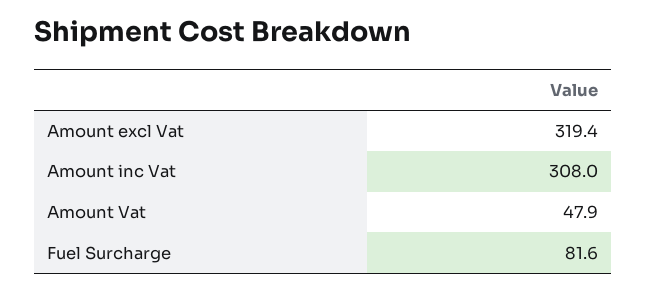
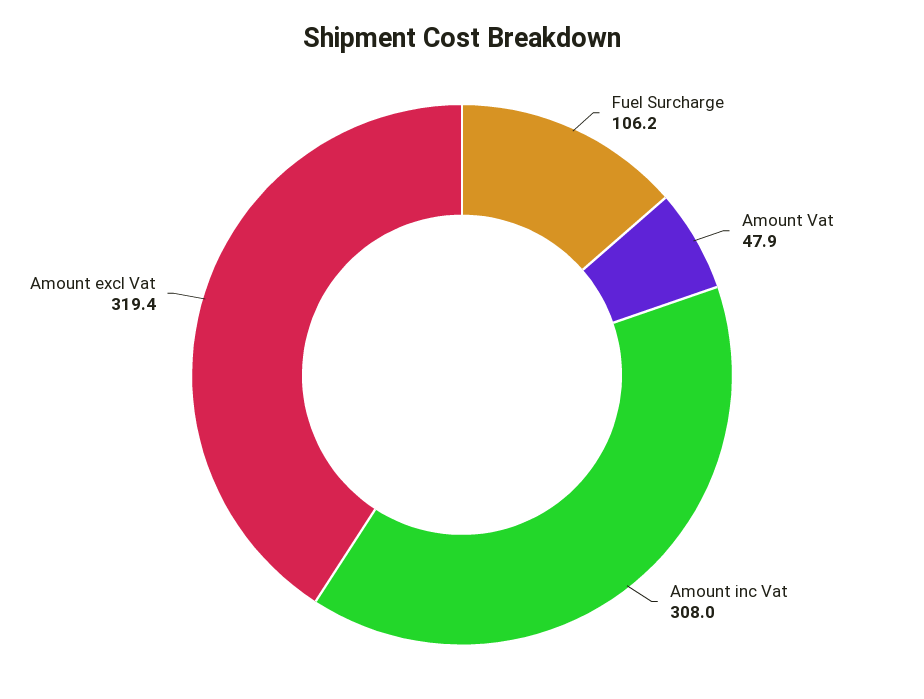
Fuel Surcharge: 81.6 -> 106.2

